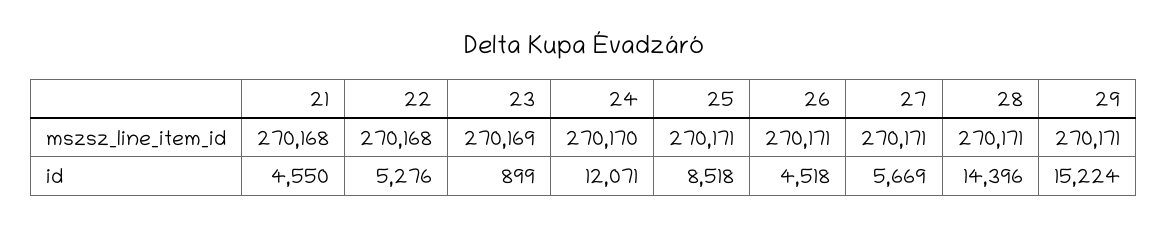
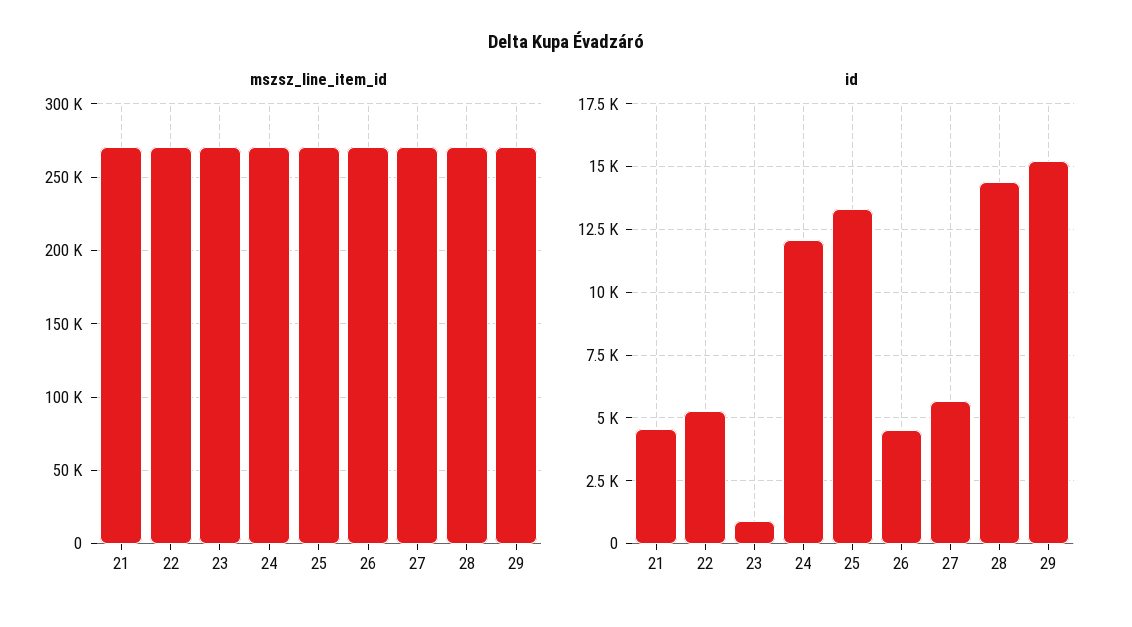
id, 25: 8518 -> 13250

